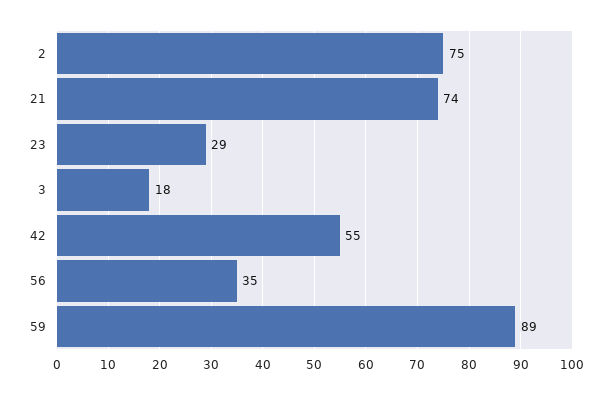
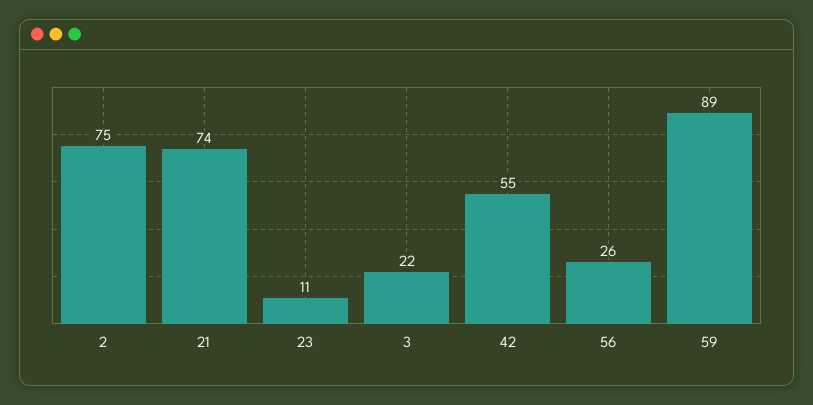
23: 29 -> 11
3: 18 -> 22
56: 35 -> 26

